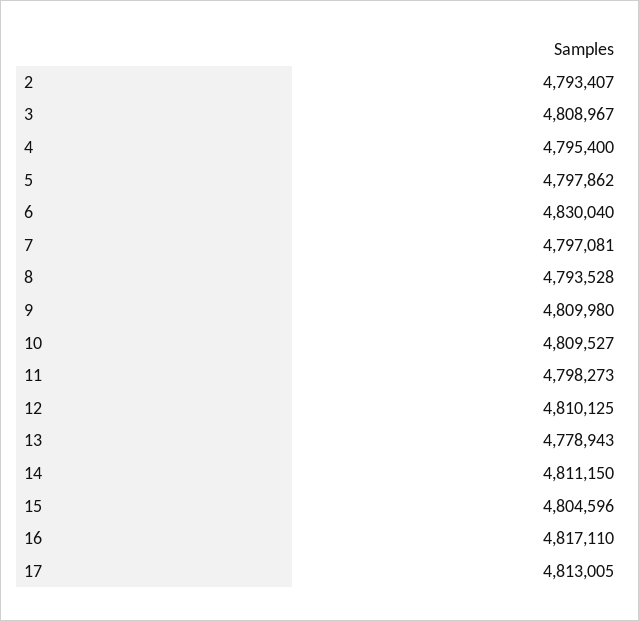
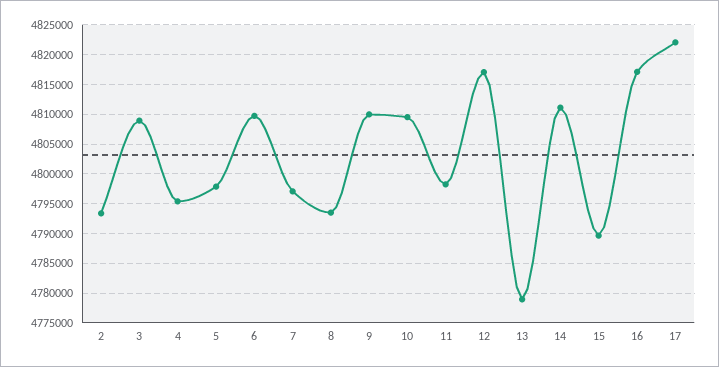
6: 4830040 -> 4810000
12: 4810125 -> 4817500
15: 4804596 -> 4790000
17: 4813005 -> 4822500

